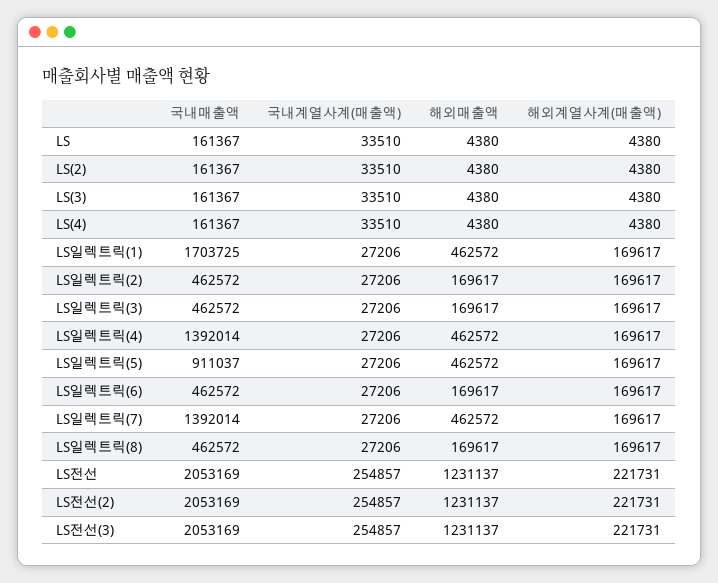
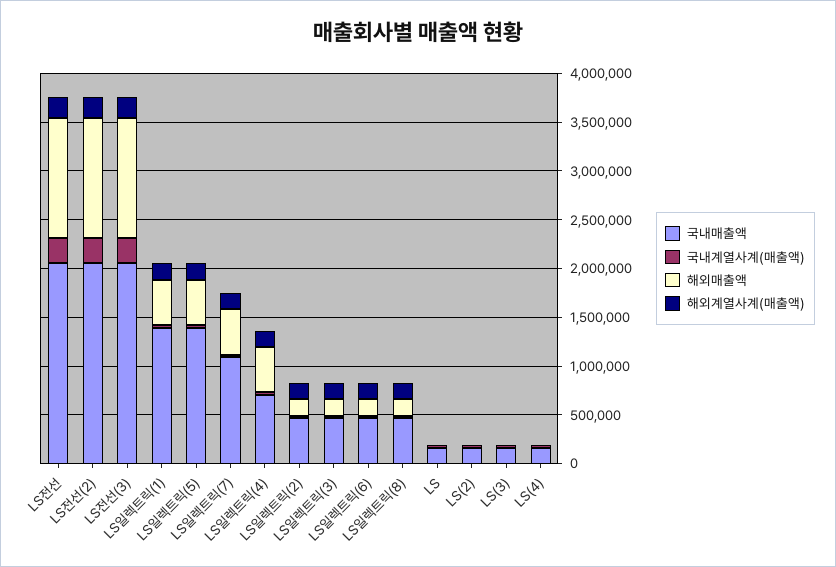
국내매출액, LS일렉트릭(1): 1703725 -> 1400000
국내매출액, LS일렉트릭(4): 1392014 -> 700000
국내매출액, LS일렉트릭(5): 911037 -> 1400000
국내매출액, LS일렉트릭(7): 1392014 -> 1100000

